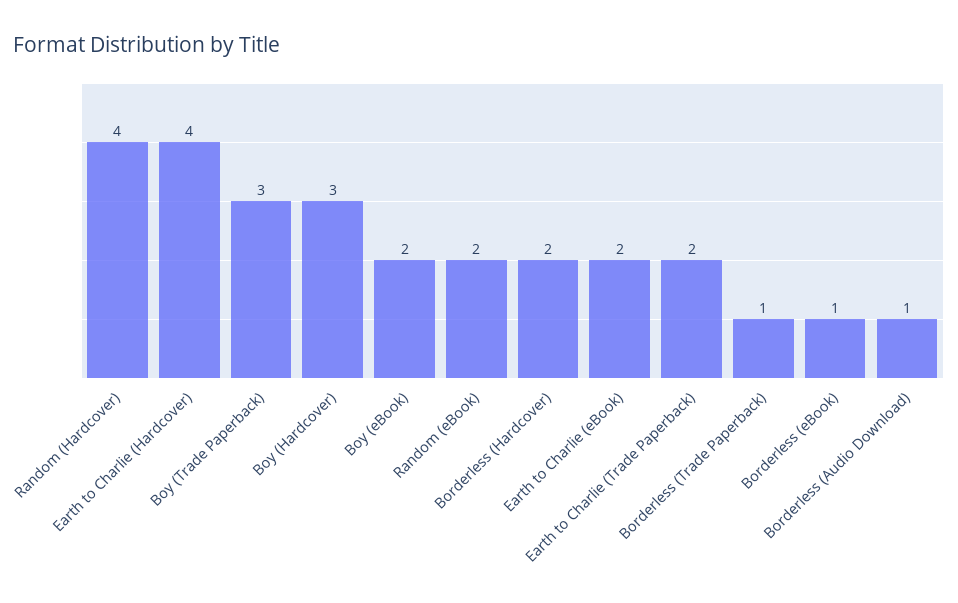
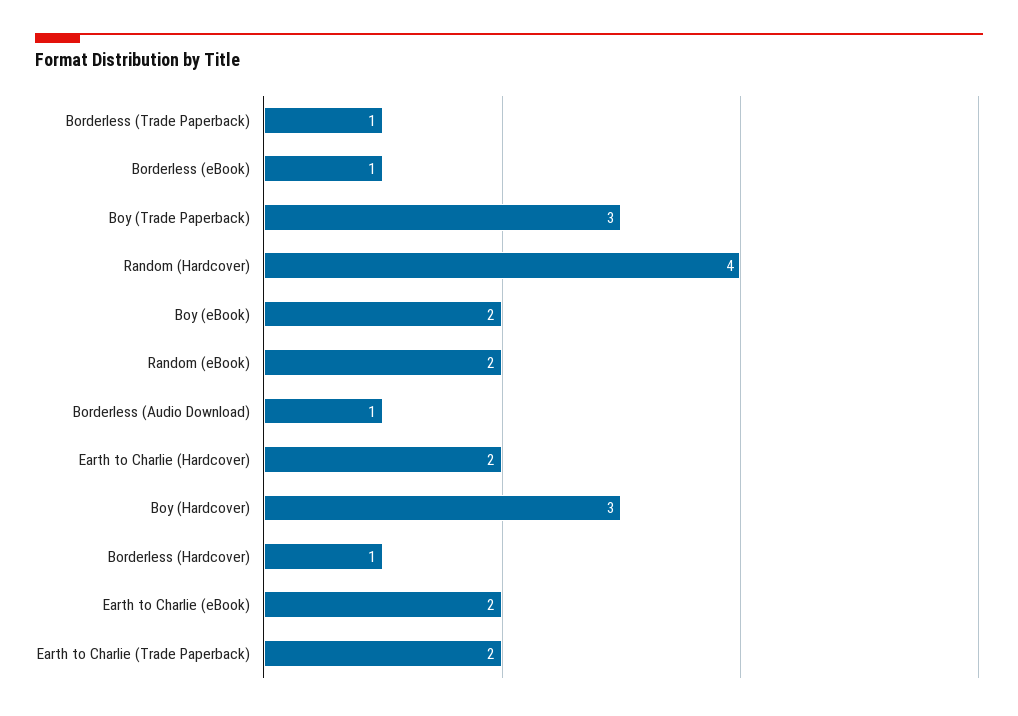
Earth to Charlie (Hardcover): 4 -> 2
Borderless (Hardcover): 2 -> 1

